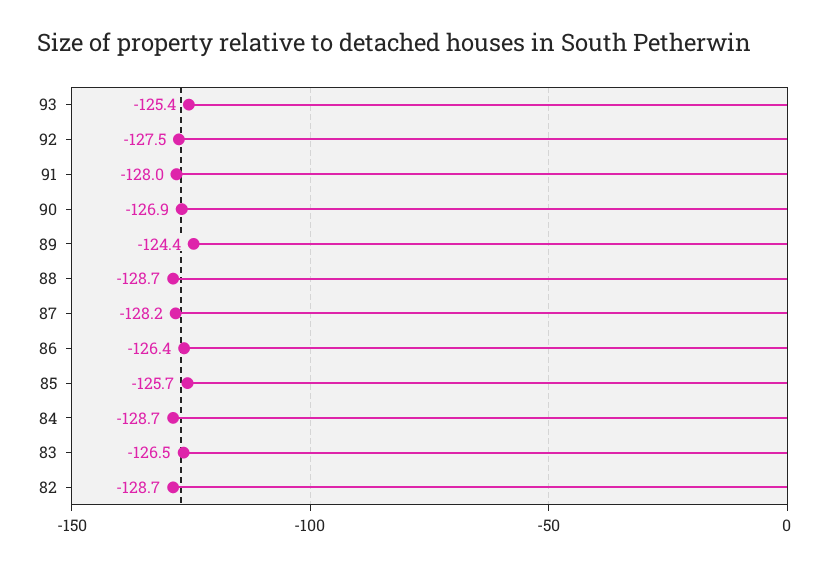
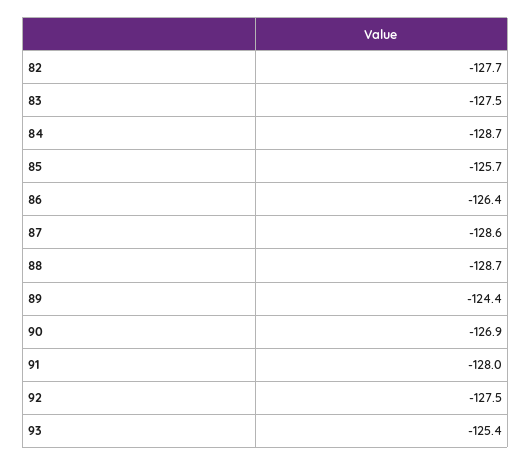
87: -128.2 -> -128.6
83: -126.5 -> -127.5
82: -128.7 -> -127.7

